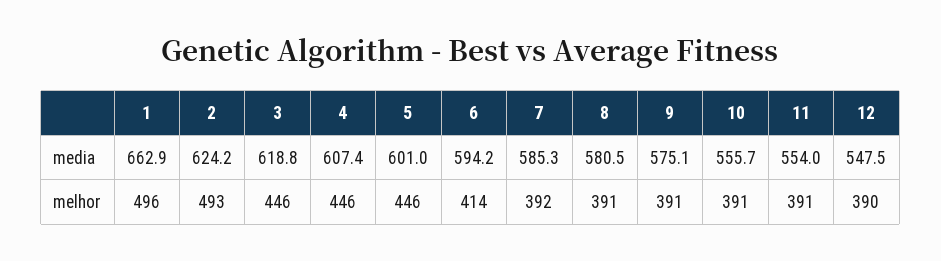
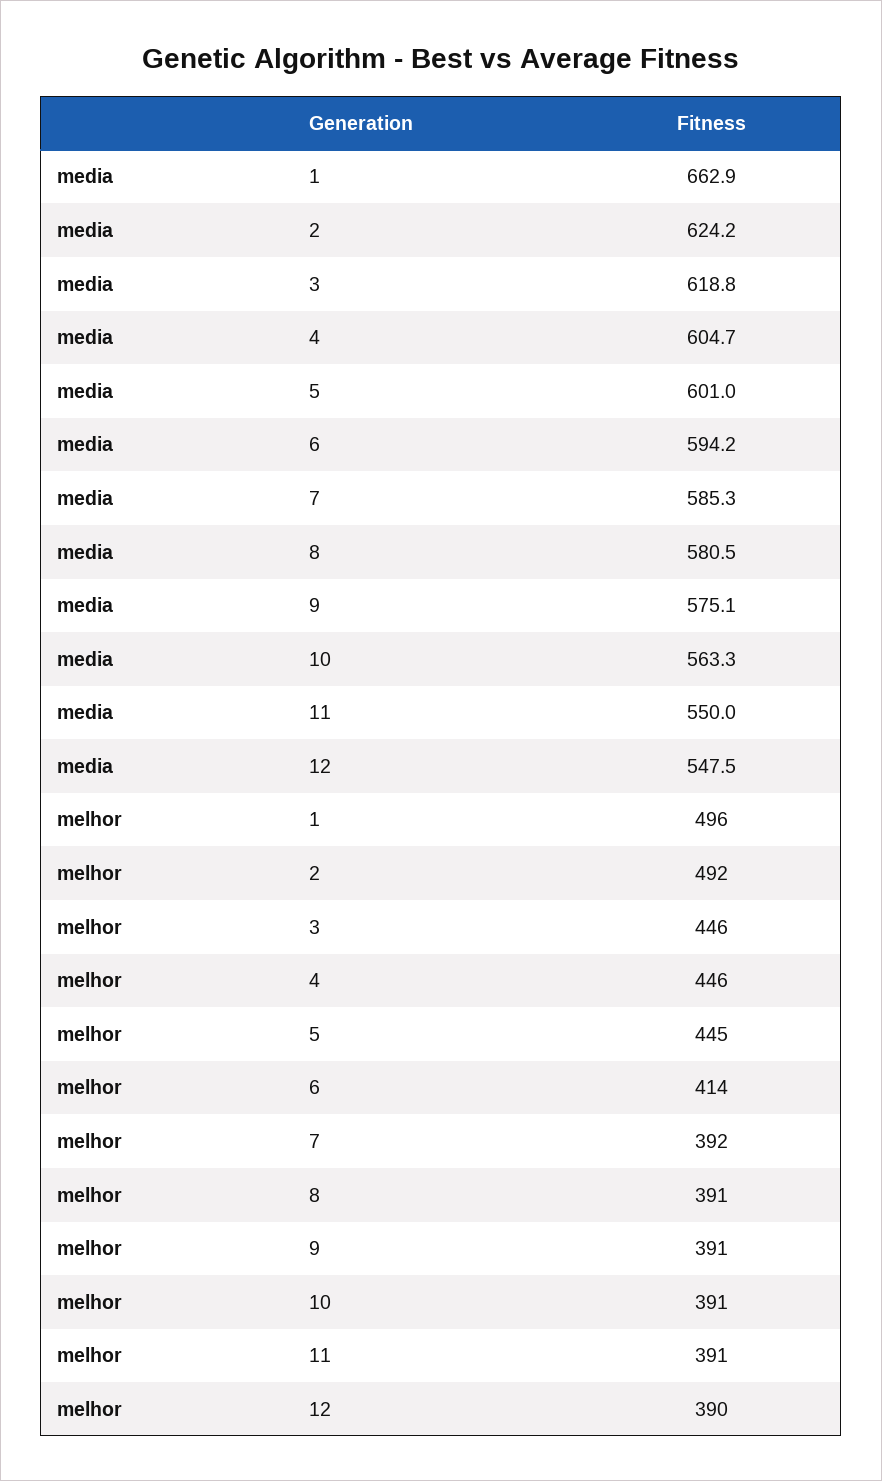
4, media: 607.4 -> 604.7
10, media: 555.7 -> 563.3
11, media: 554 -> 550
2, melhor: 493 -> 492
5, melhor: 446 -> 445

